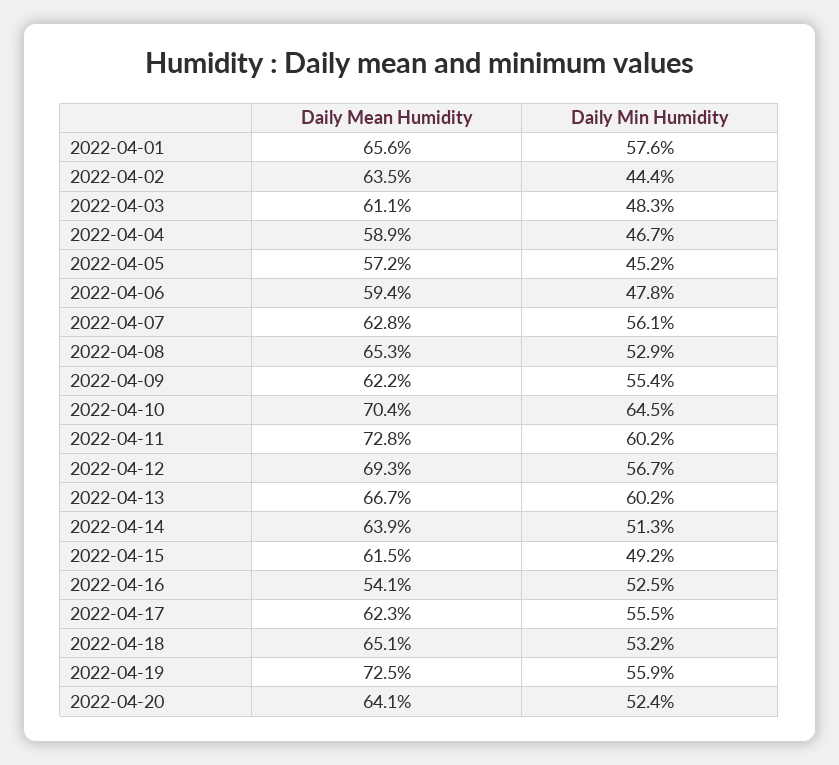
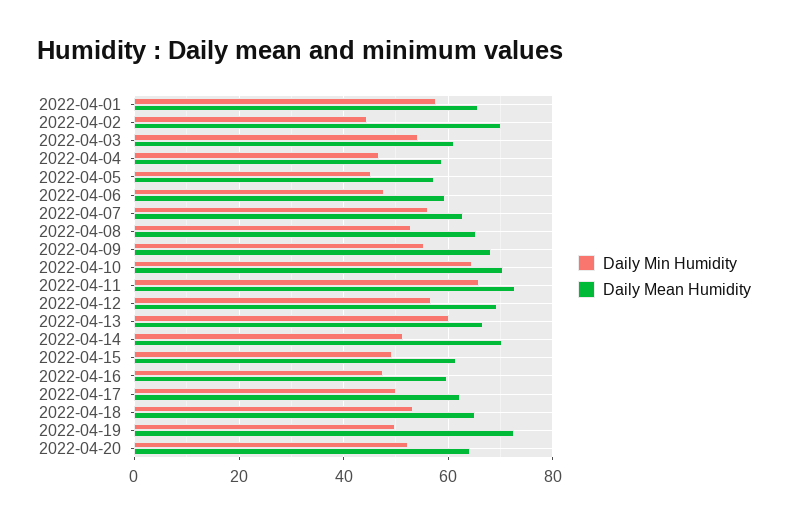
Daily Mean Humidity, 2022-04-02: 63.5 -> 70
Daily Min Humidity, 2022-04-03: 48.3 -> 54
Daily Mean Humidity, 2022-04-09: 62.2 -> 68
Daily Min Humidity, 2022-04-11: 60.2 -> 66
Daily Mean Humidity, 2022-04-14: 63.9 -> 70
Daily Mean Humidity, 2022-04-16: 54.1 -> 60
Daily Min Humidity, 2022-04-16: 52.5 -> 48
Daily Min Humidity, 2022-04-17: 55.5 -> 50
Daily Min Humidity, 2022-04-19: 55.9 -> 50

